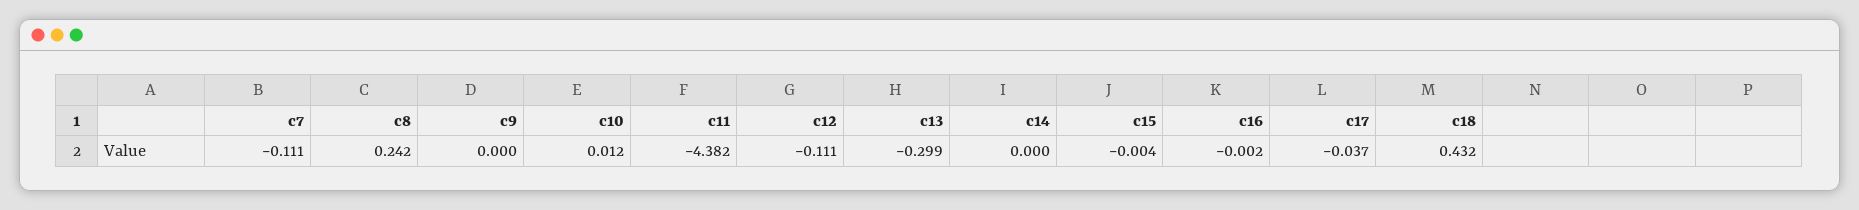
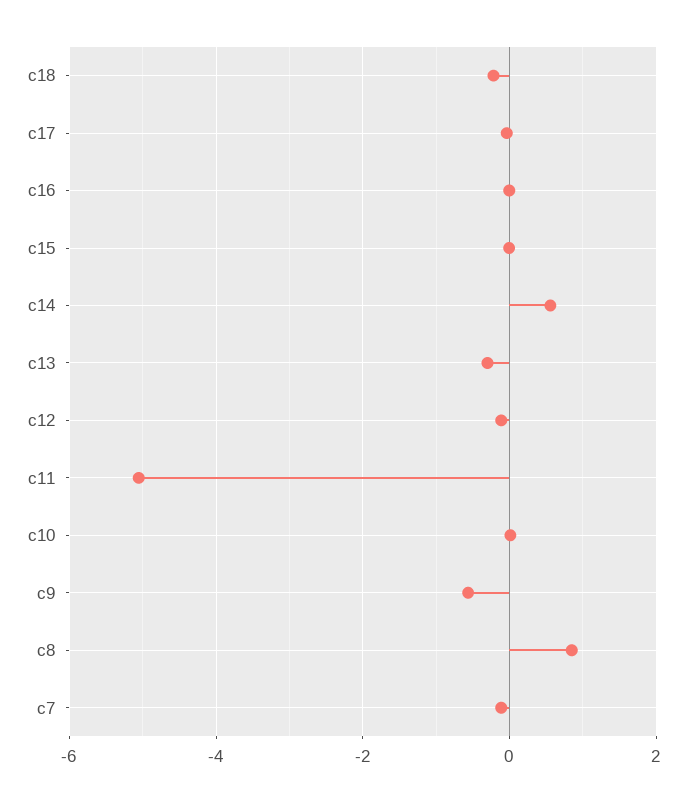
c8: 0.242 -> 0.8
c9: 0 -> -0.6
c11: -4.382 -> -5
c14: 0 -> 0.6
c18: 0.432 -> -0.2

